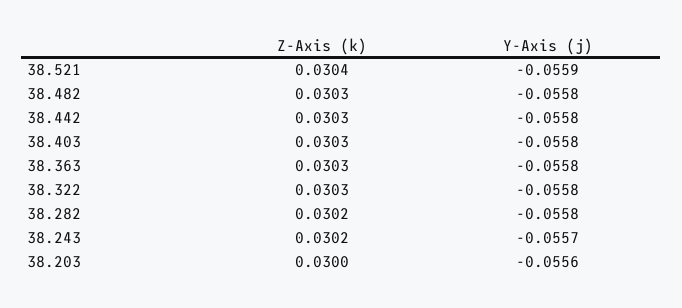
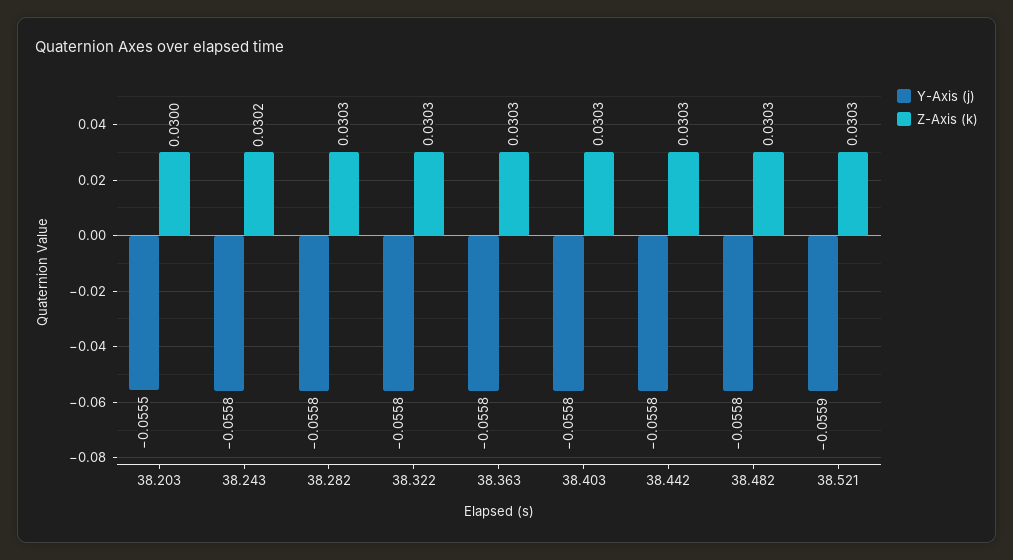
Z-Axis (k), 38.521: 0.0304 -> 0.0303
Z-Axis (k), 38.282: 0.0302 -> 0.0303
Y-Axis (j), 38.243: -0.0557 -> -0.0558
Y-Axis (j), 38.203: -0.0556 -> -0.0555

